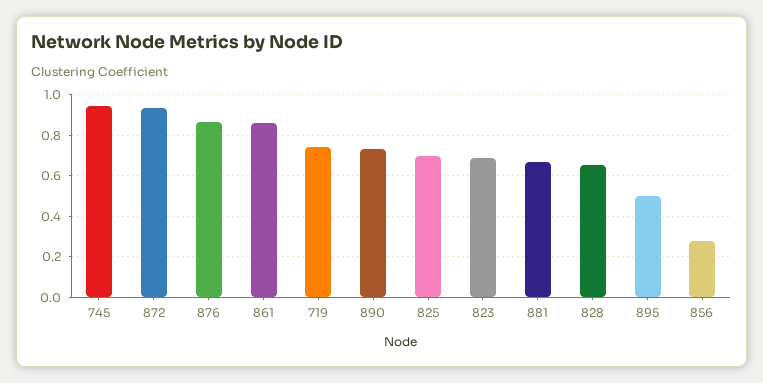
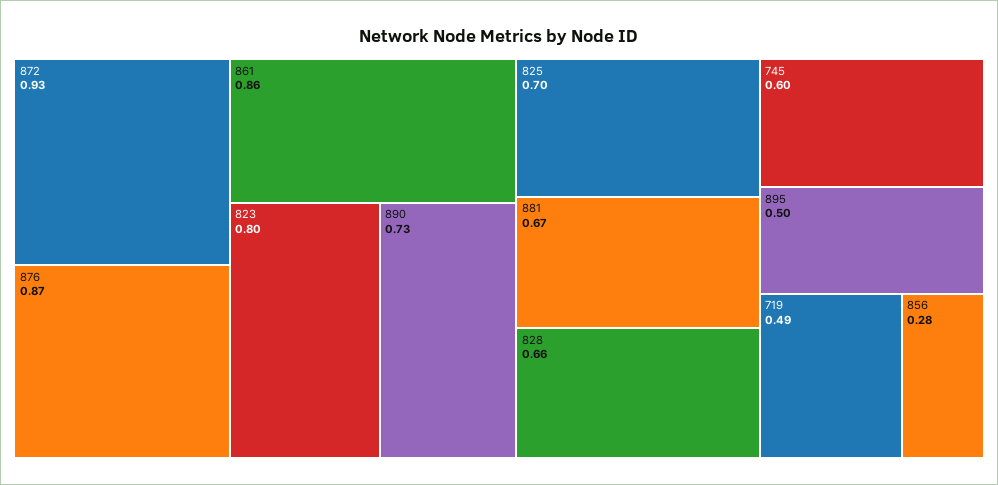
745: 0.95 -> 0.6
719: 0.75 -> 0.49
823: 0.7 -> 0.8

